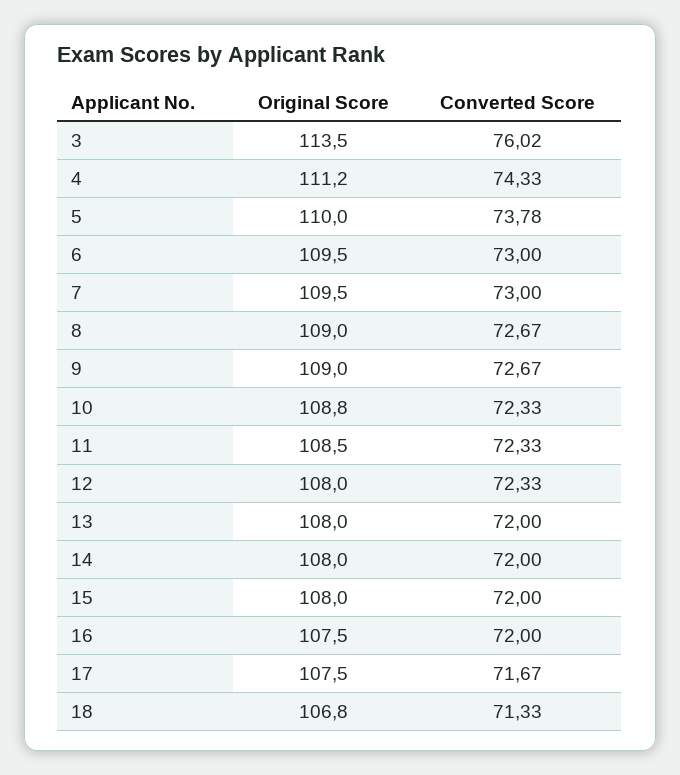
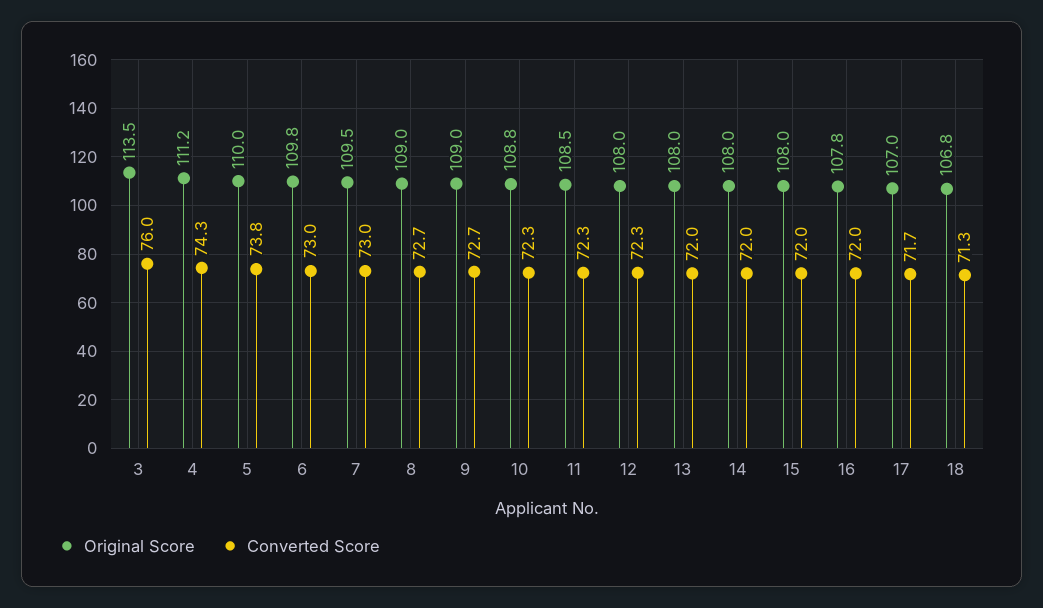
Original Score, 6: 109.5 -> 109.8
Original Score, 16: 107.5 -> 107.8
Original Score, 17: 107.5 -> 107

